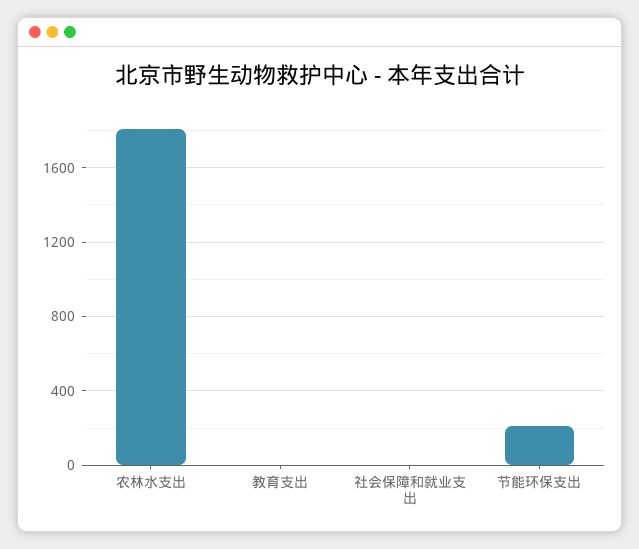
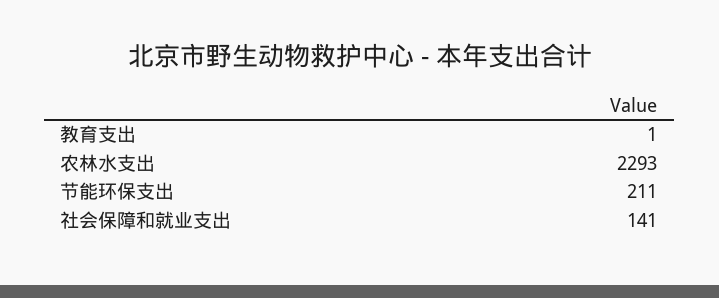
农林水支出: 1800 -> 2293
社会保障和就业支出: 0 -> 141

